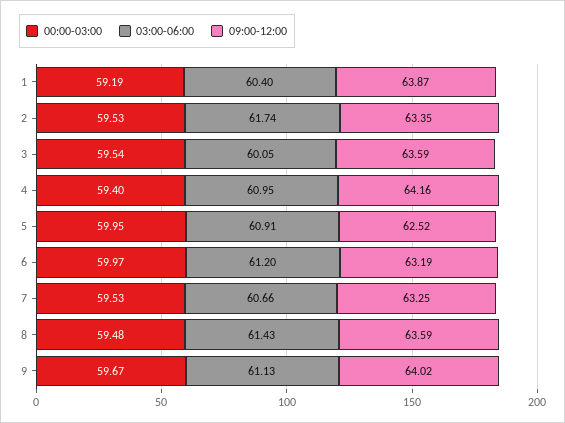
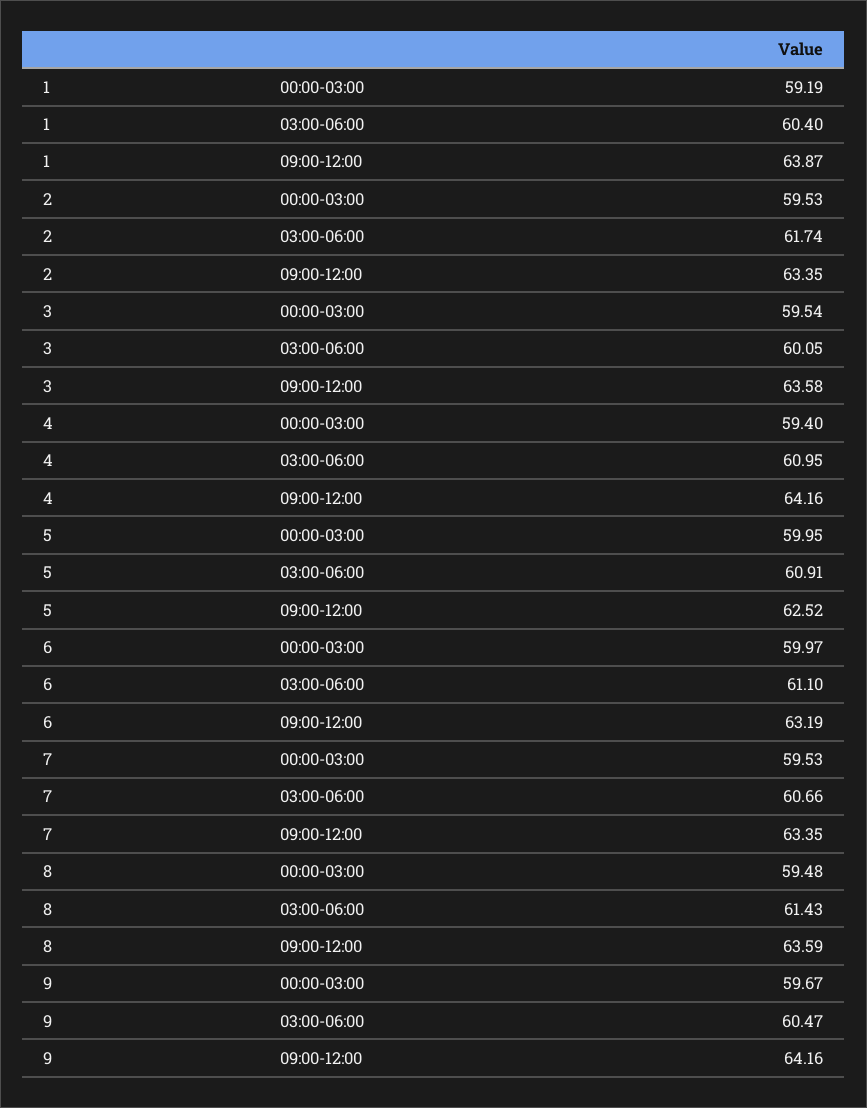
09:00-12:00, 3: 63.59 -> 63.58
03:00-06:00, 6: 61.2 -> 61.1
09:00-12:00, 7: 63.25 -> 63.35
03:00-06:00, 9: 61.13 -> 60.47
09:00-12:00, 9: 64.02 -> 64.16

